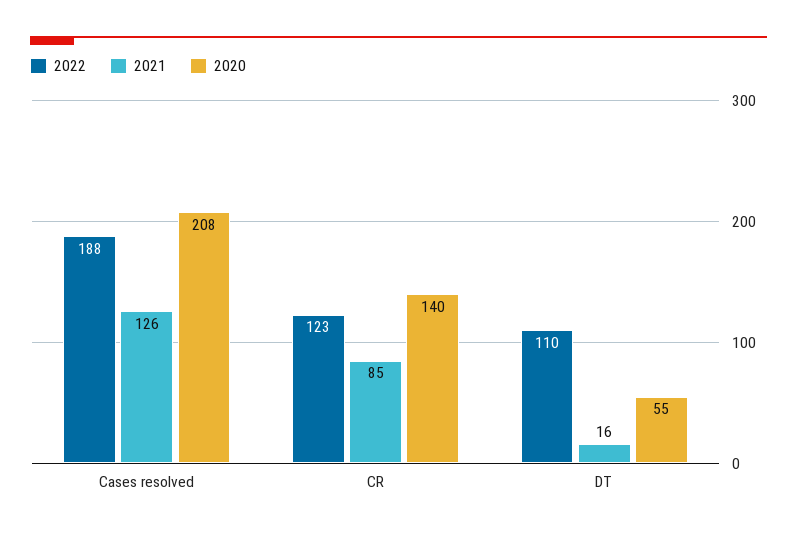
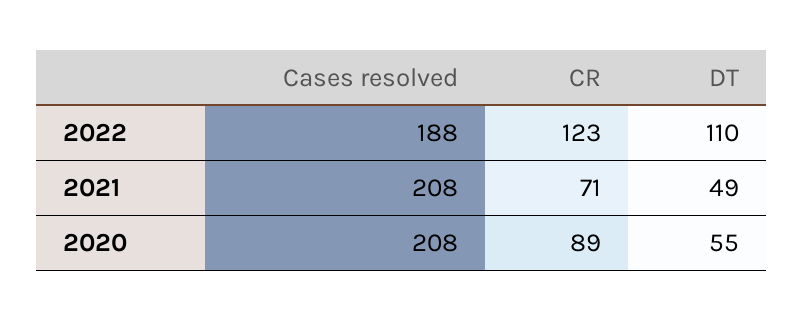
2021, Cases resolved: 126 -> 208
2021, CR: 85 -> 71
2020, CR: 140 -> 89
2021, DT: 16 -> 49

